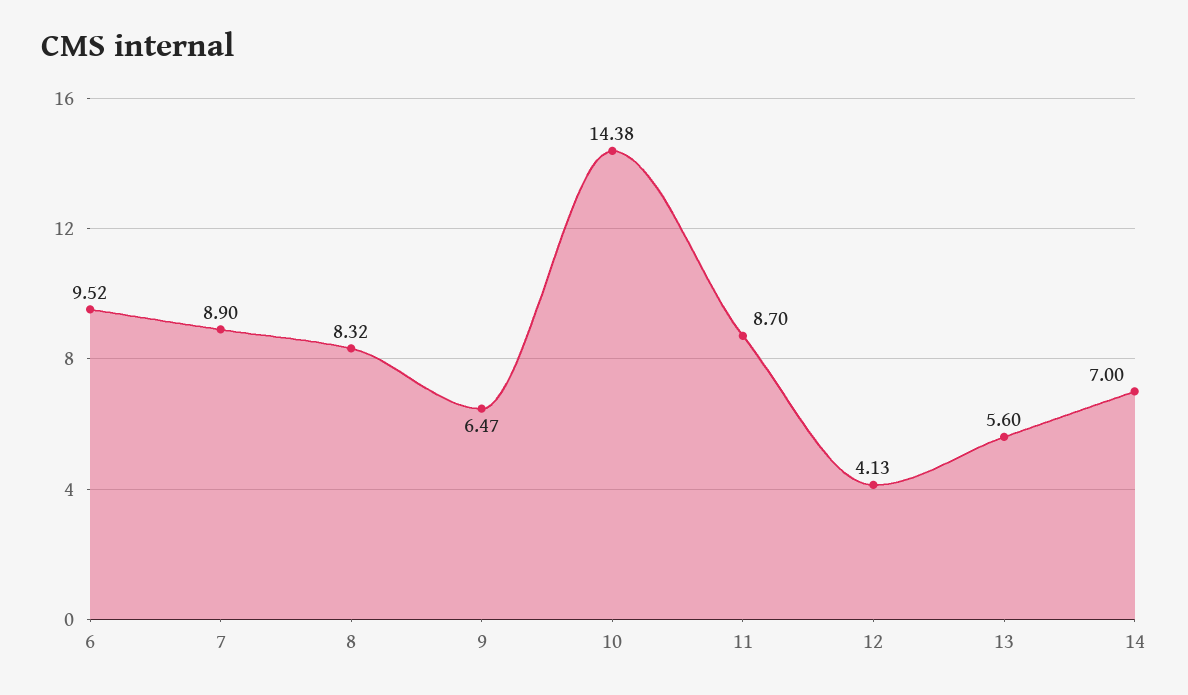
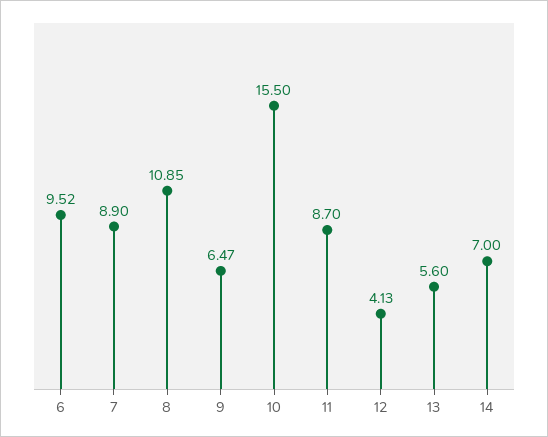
8: 8.32 -> 10.85
10: 14.38 -> 15.5

